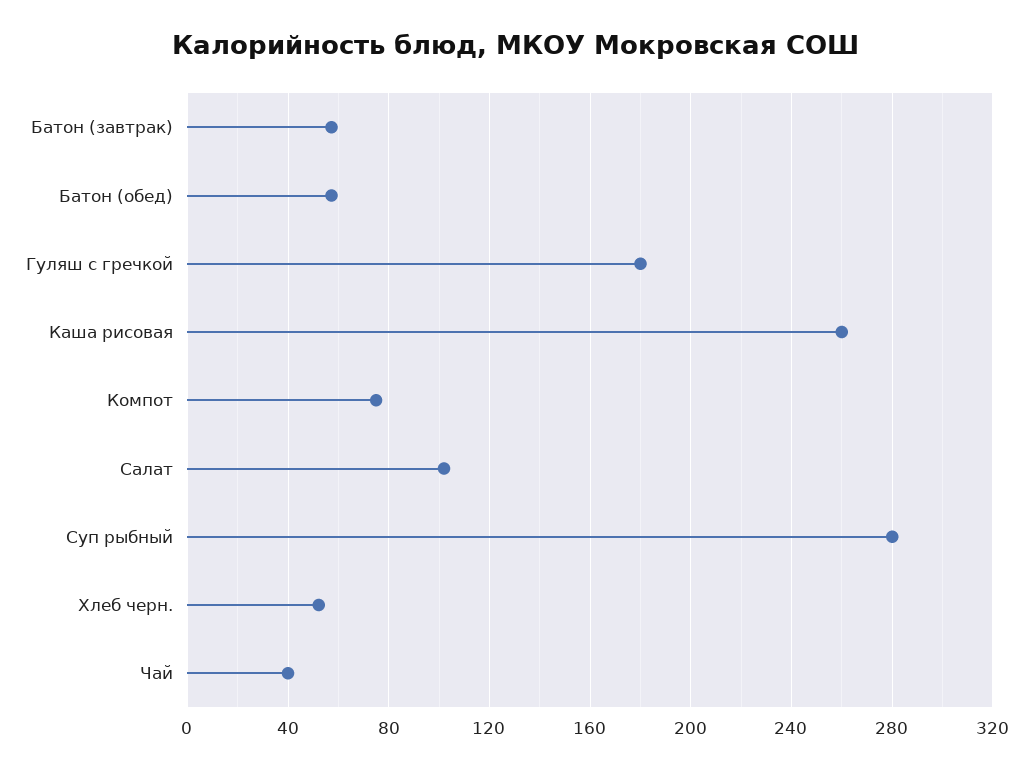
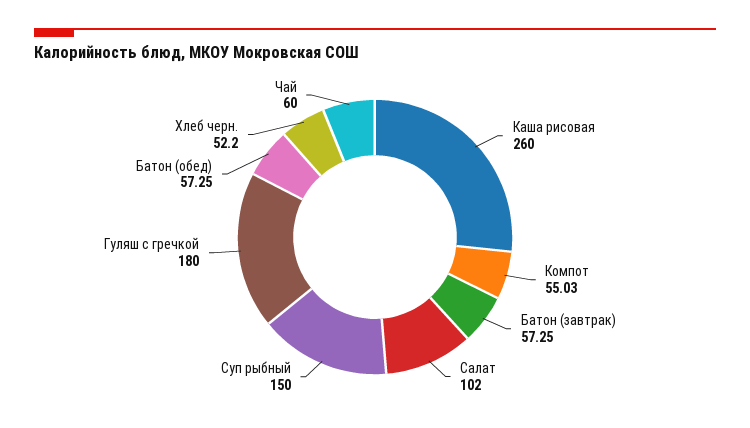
Компот: 75 -> 55.03
Суп рыбный: 280 -> 150
Чай: 40 -> 60

